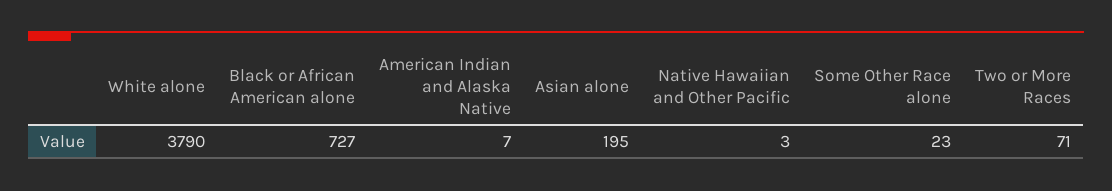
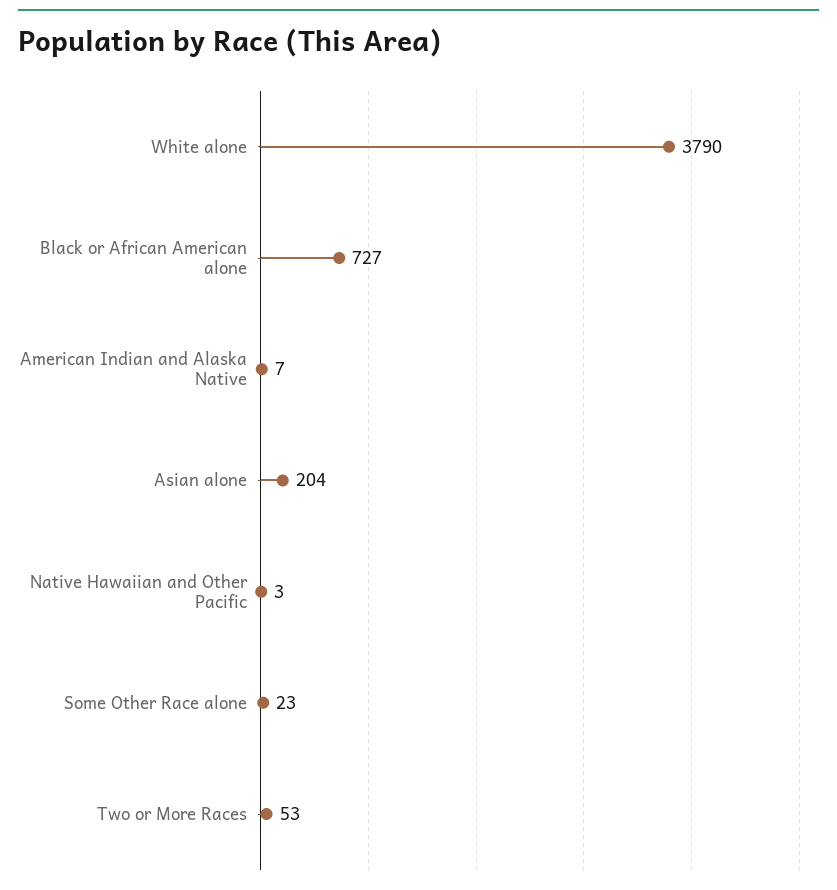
Asian alone: 195 -> 204
Two or More Races: 71 -> 53

